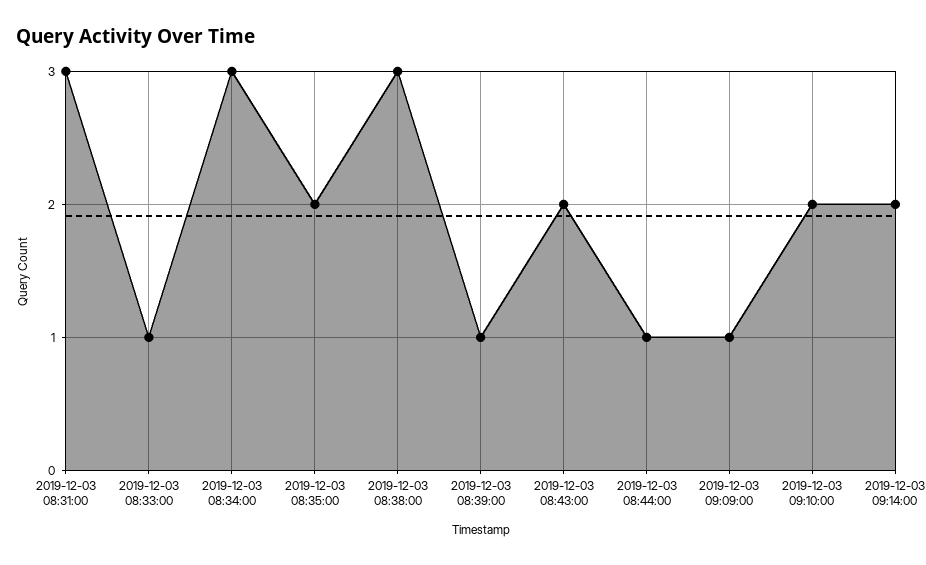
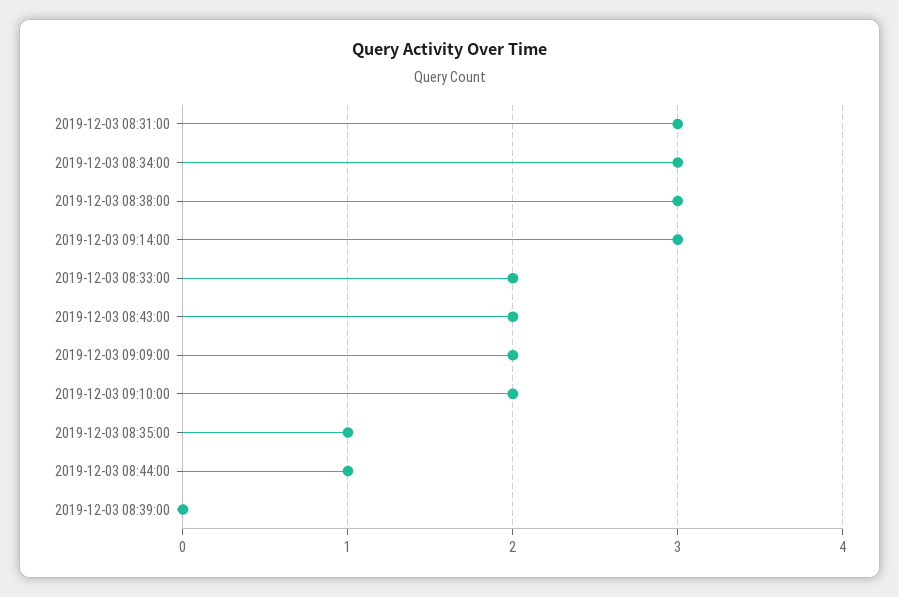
2019-12-03 08:33:00: 1 -> 2
2019-12-03 08:35:00: 2 -> 1
2019-12-03 08:39:00: 1 -> 0
2019-12-03 09:09:00: 1 -> 2
2019-12-03 09:14:00: 2 -> 3

